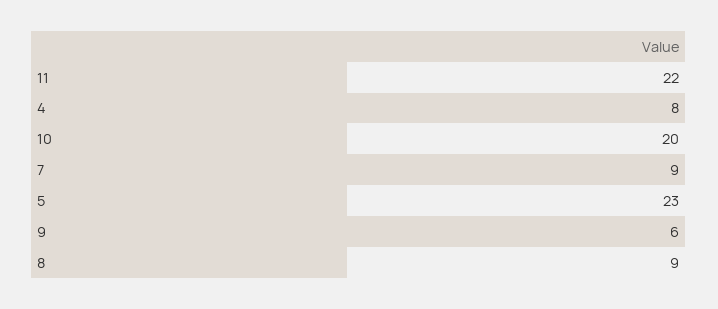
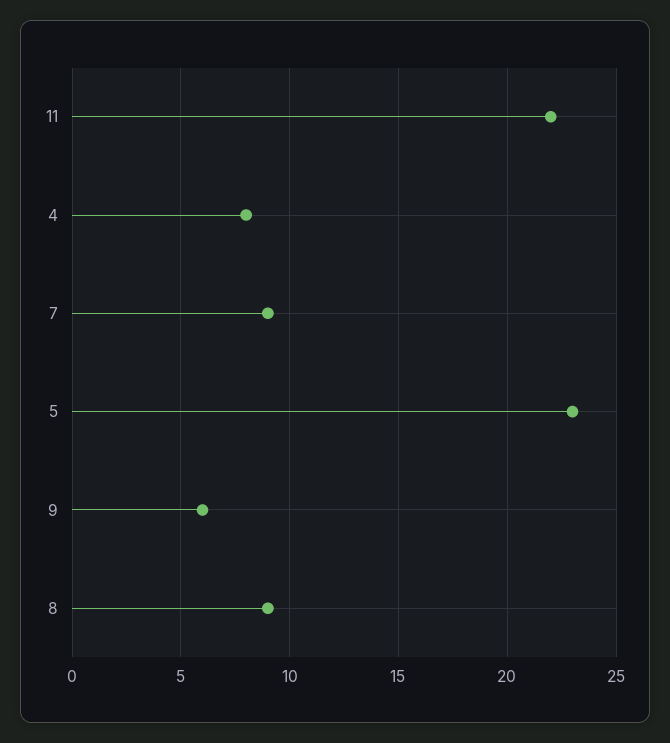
10: 20 -> none

